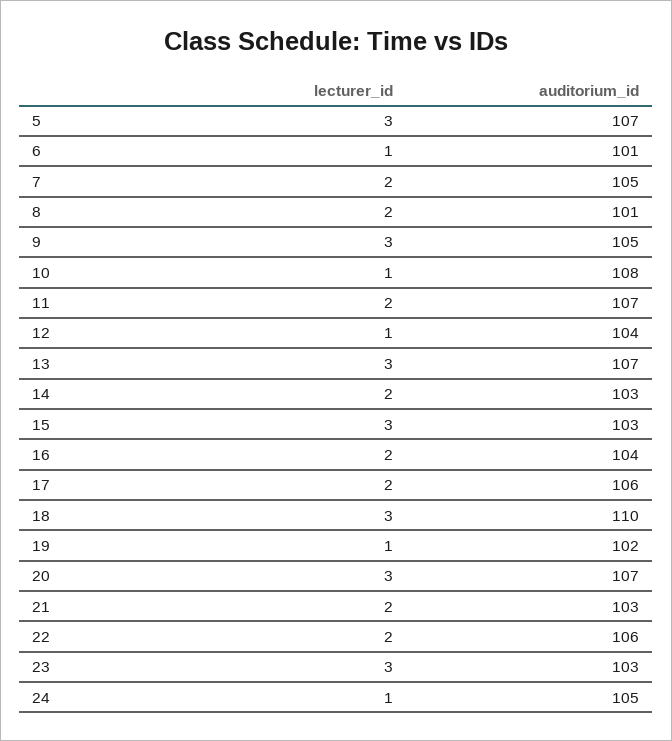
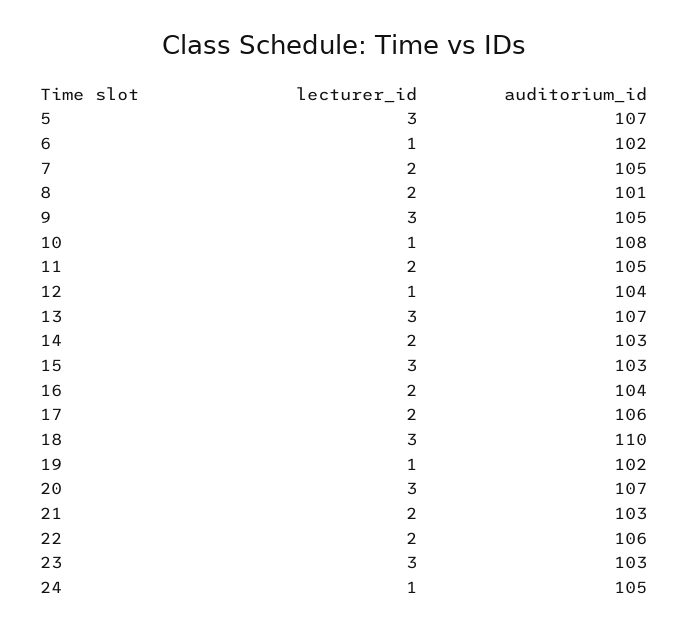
auditorium_id, 6: 101 -> 102
auditorium_id, 11: 107 -> 105

